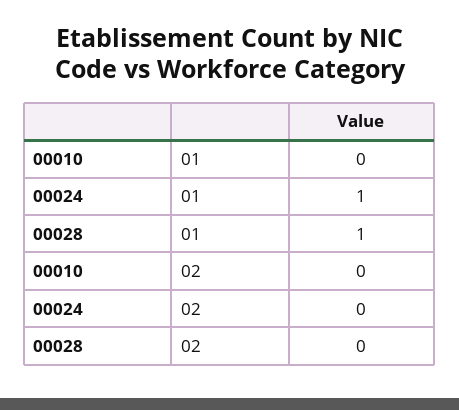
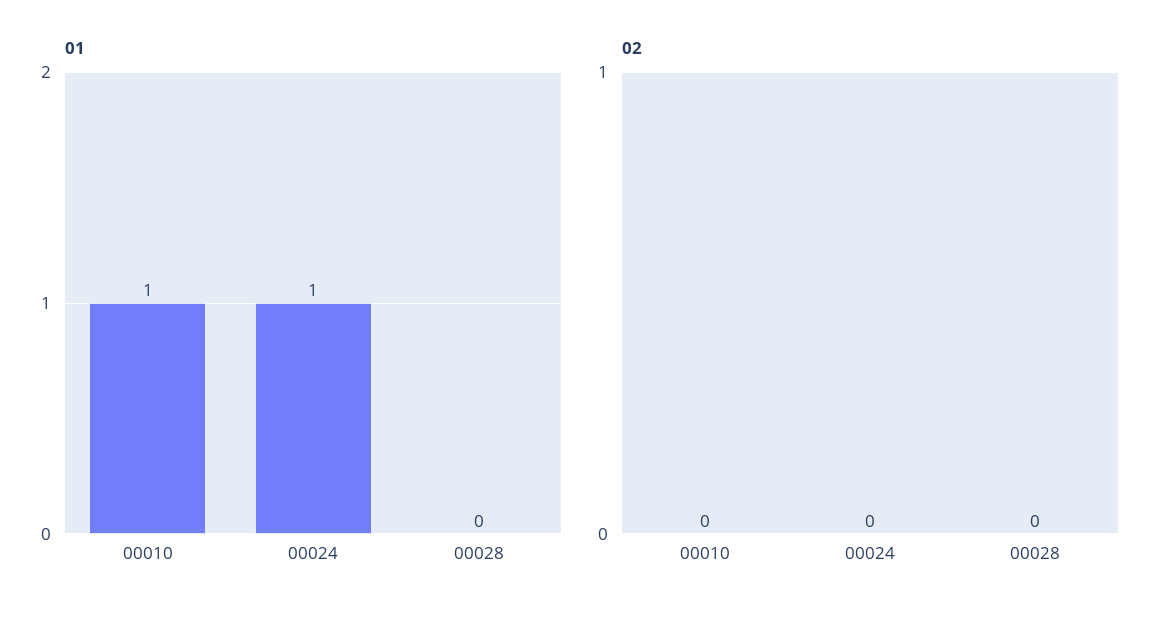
01, 00010: 0 -> 1
01, 00028: 1 -> 0

